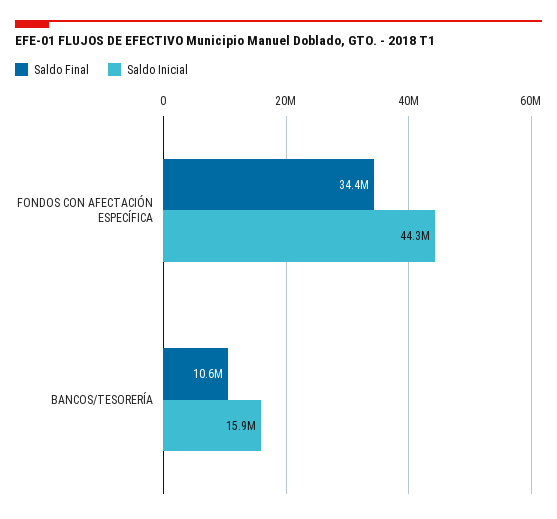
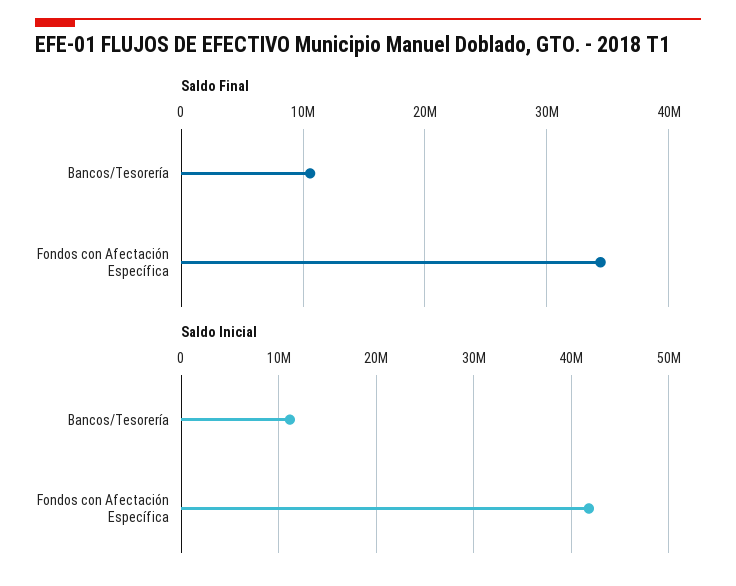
Saldo Inicial, FONDOS CON AFECTACIÓN ESPECÍFICA: 44300000 -> 42000000
Saldo Inicial, BANCOS/TESORERÍA: 15900000 -> 11000000

